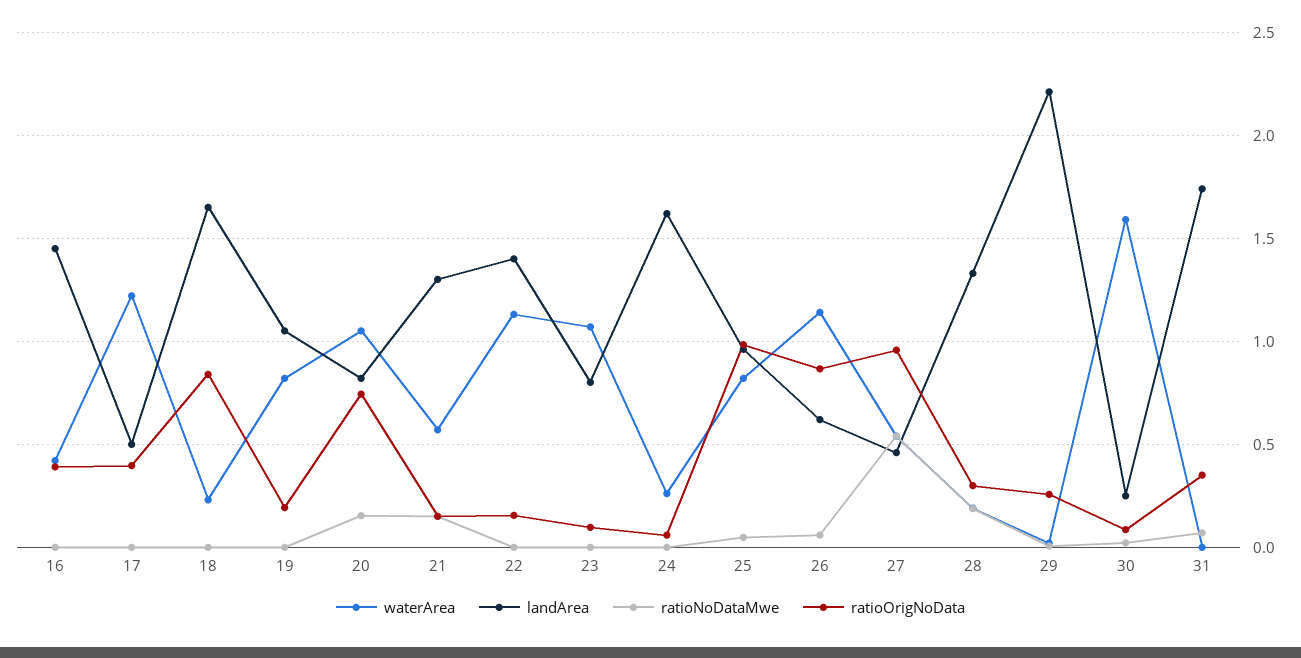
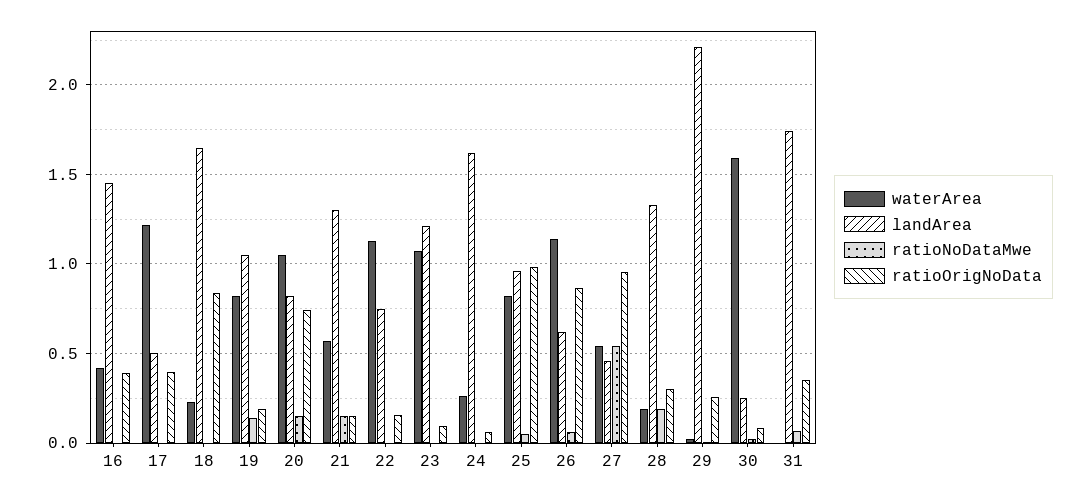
ratioNoDataMwe, 19: 0 -> 0.15
landArea, 22: 1.4 -> 0.75
landArea, 23: 0.8 -> 1.2

